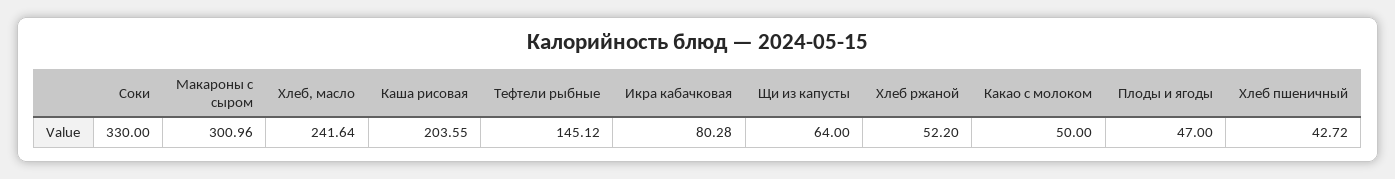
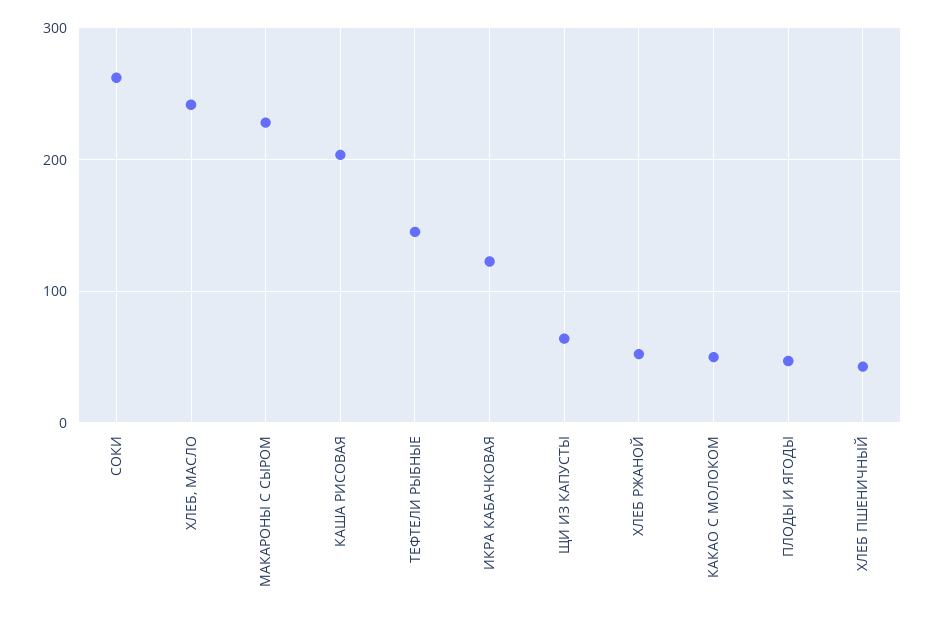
Соки: 330 -> 260
Макароны с сыром: 300.96 -> 230
Икра кабачковая: 80.28 -> 120

